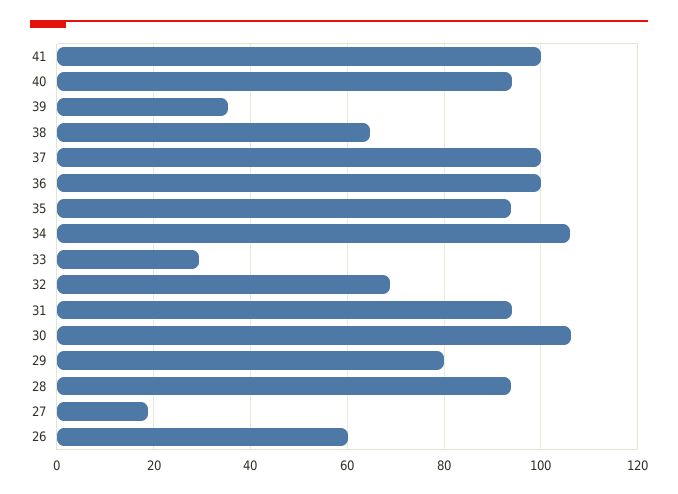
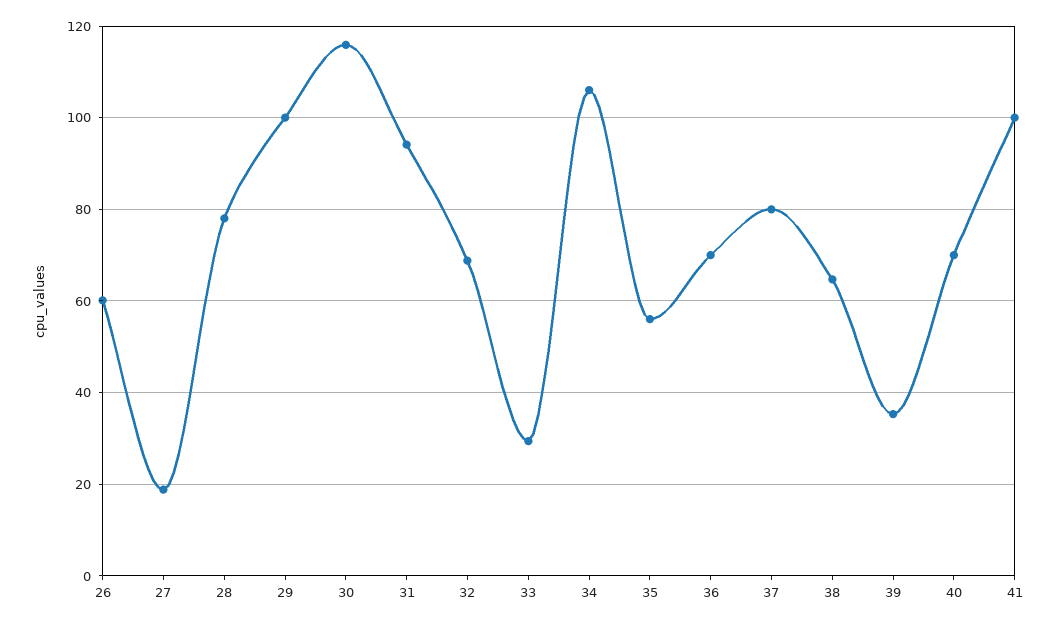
40: 94 -> 70
37: 100 -> 80
36: 100 -> 70
35: 94 -> 56
30: 106 -> 116
29: 80 -> 100
28: 94 -> 78

